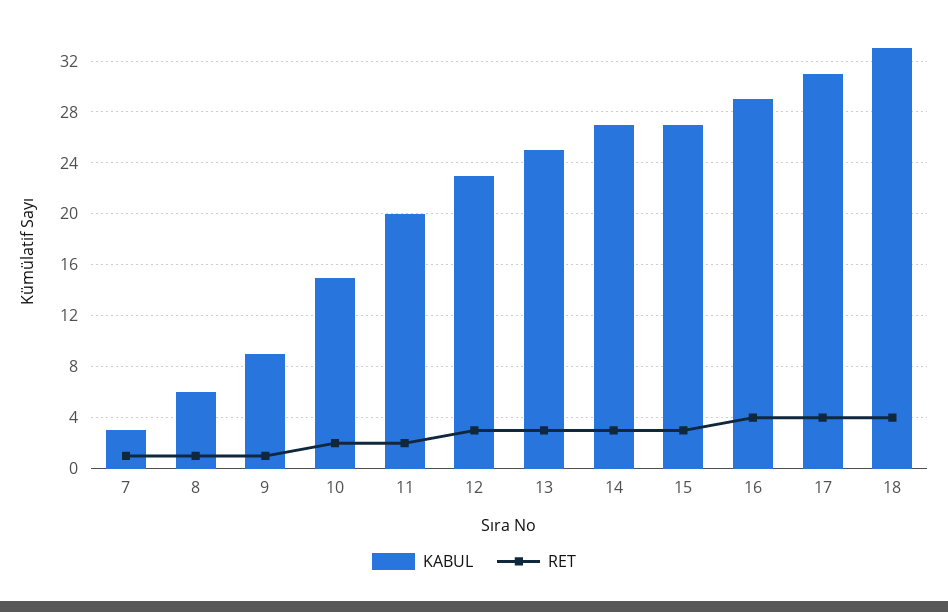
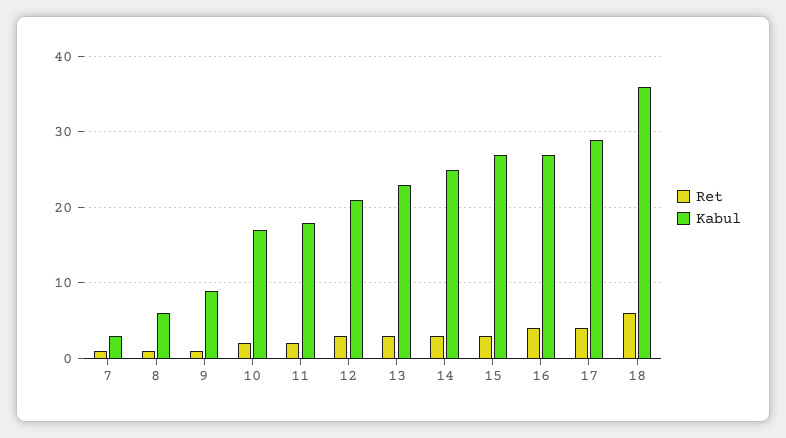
KABUL, 10: 15 -> 17
KABUL, 11: 20 -> 18
KABUL, 12: 23 -> 21
KABUL, 13: 25 -> 23
KABUL, 14: 27 -> 25
KABUL, 16: 29 -> 27
KABUL, 17: 31 -> 29
KABUL, 18: 33 -> 36
RET, 18: 4 -> 6

